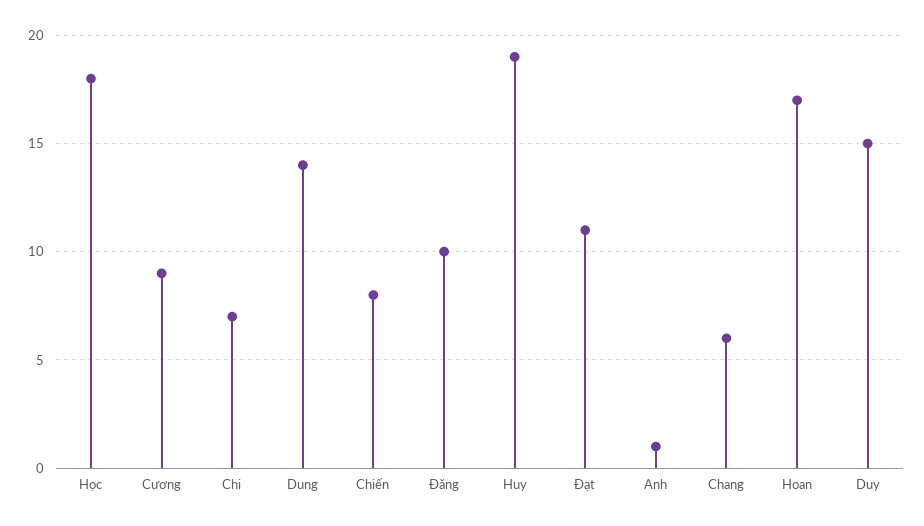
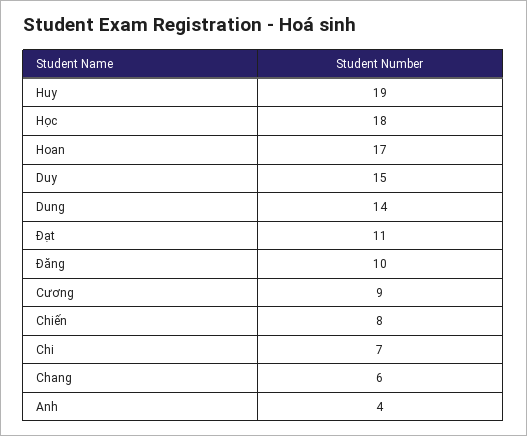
Anh: 1 -> 4

